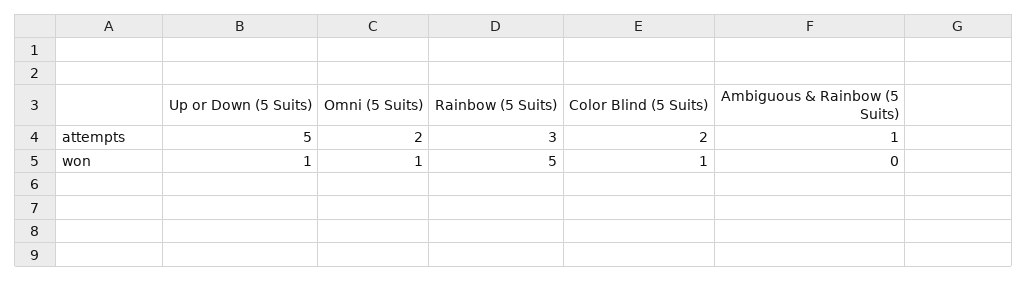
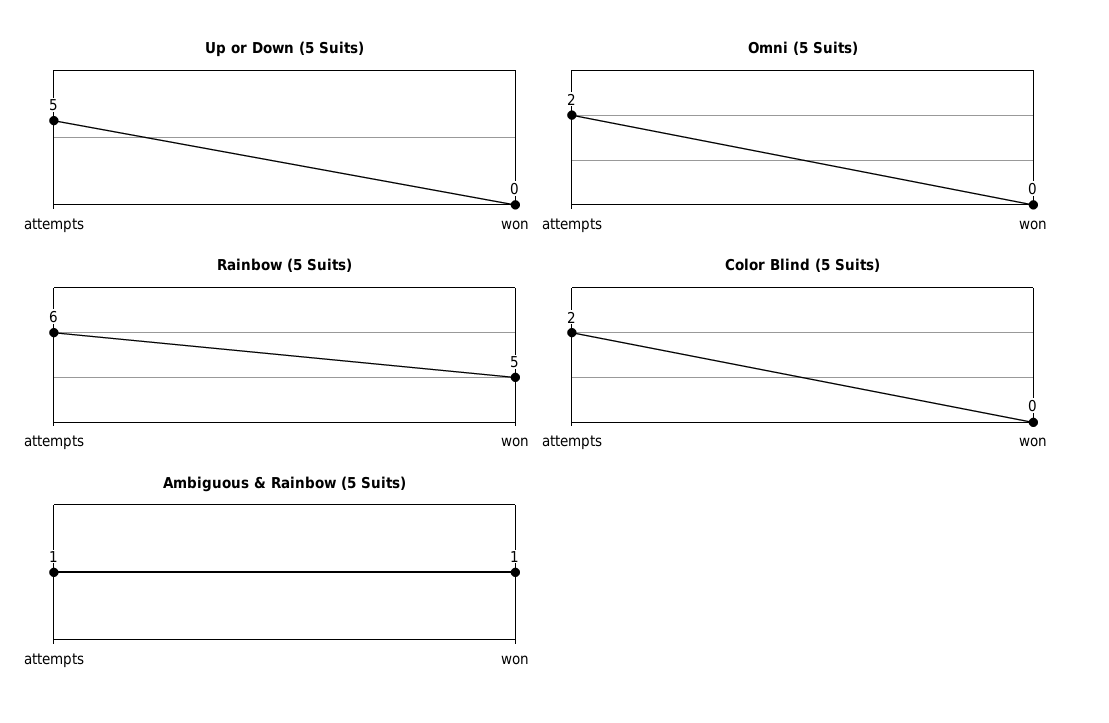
Rainbow (5 Suits), attempts: 3 -> 6
Up or Down (5 Suits), won: 1 -> 0
Omni (5 Suits), won: 1 -> 0
Color Blind (5 Suits), won: 1 -> 0
Ambiguous & Rainbow (5 Suits), won: 0 -> 1

